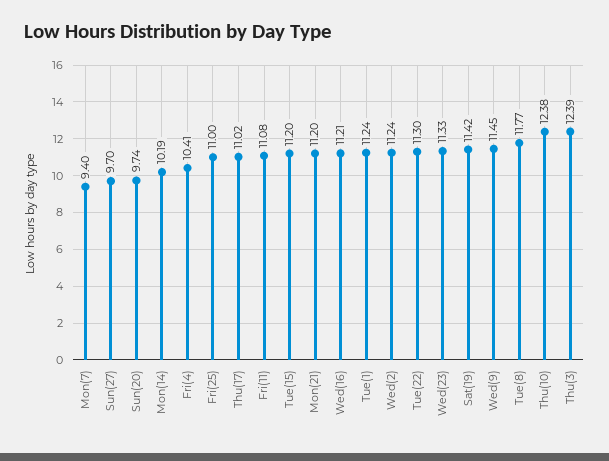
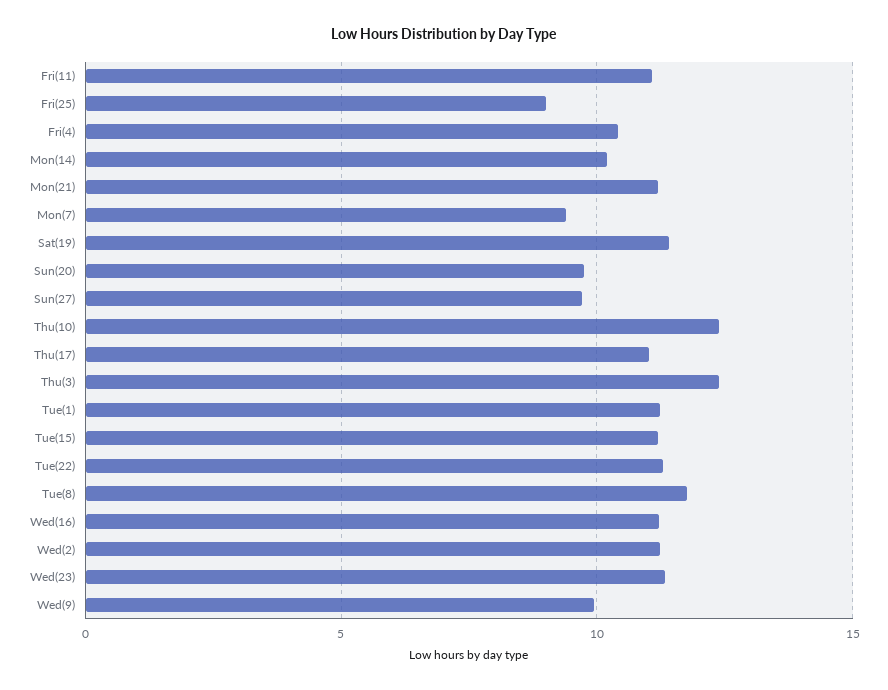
Fri(25): 11 -> 9
Wed(9): 11.45 -> 10

